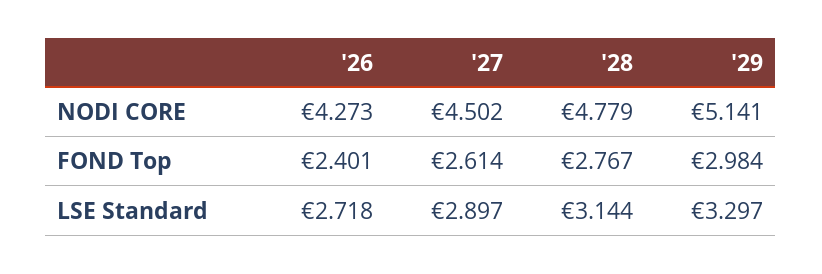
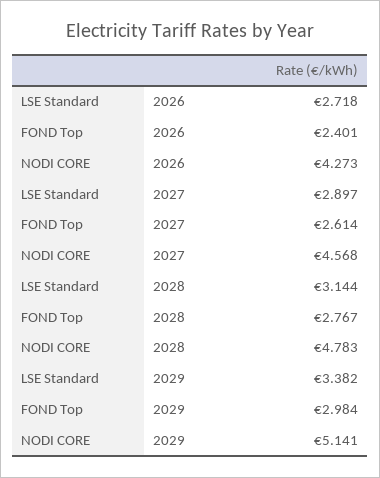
'27, NODI CORE: 4.502 -> 4.568
'28, NODI CORE: 4.779 -> 4.783
'29, LSE Standard: 3.297 -> 3.382

